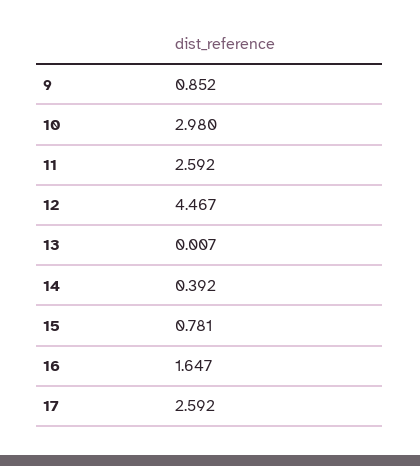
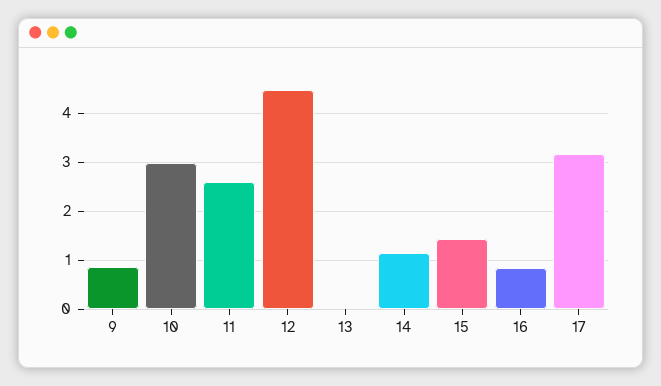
14: 0.392 -> 1.2
15: 0.781 -> 1.4
16: 1.647 -> 0.8
17: 2.592 -> 3.2

